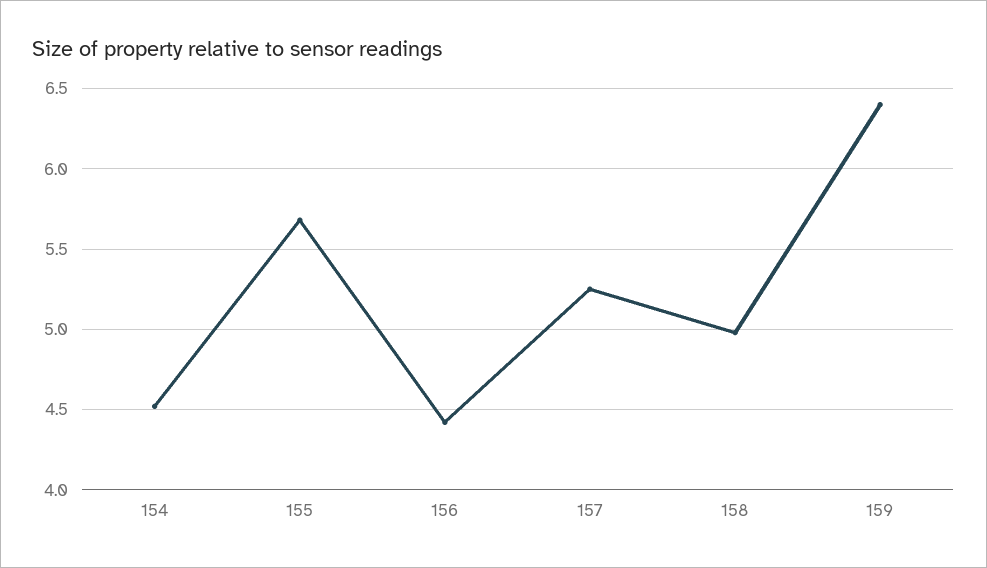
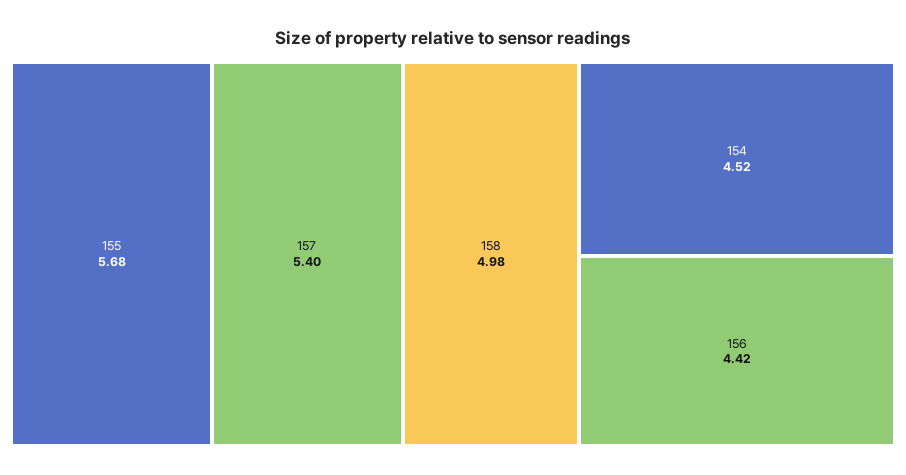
157: 5.25 -> 5.4
159: 6.4 -> none

